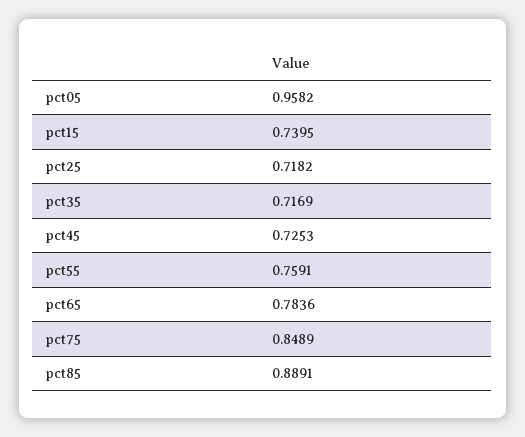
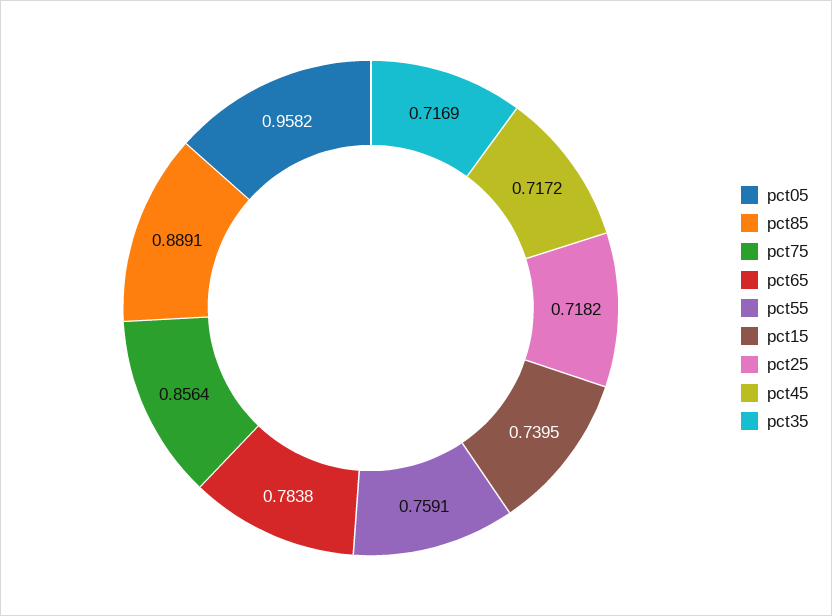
pct45: 0.7253 -> 0.7172
pct65: 0.7836 -> 0.7838
pct75: 0.8489 -> 0.8564

